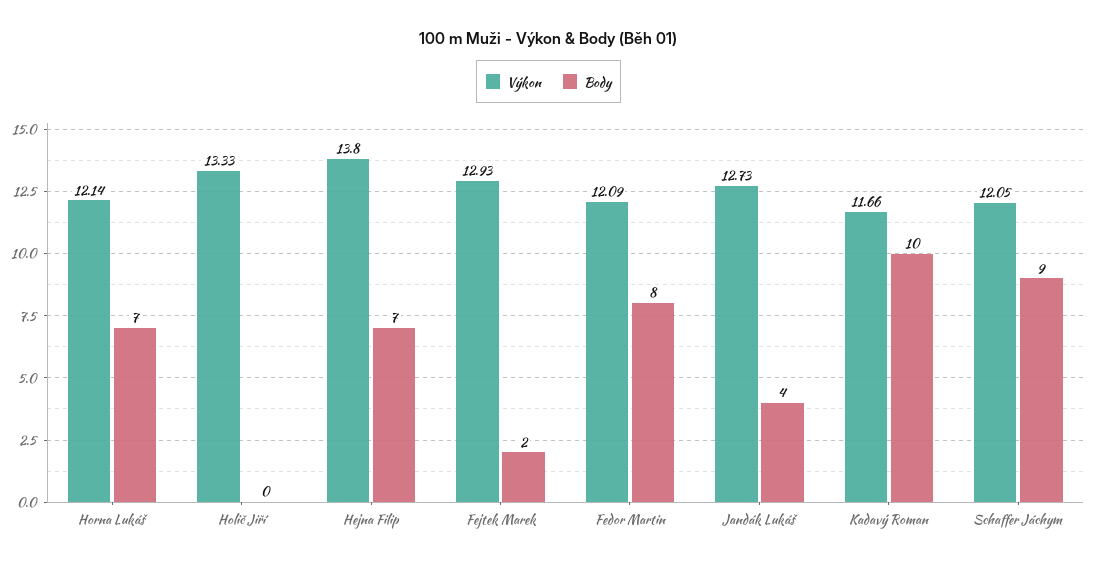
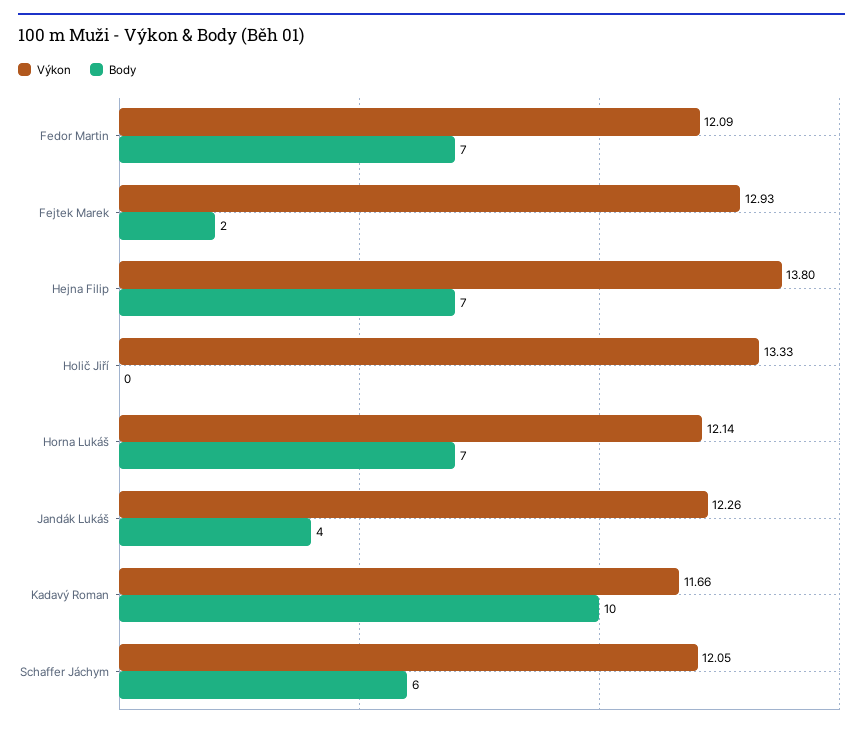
Body, Fedor Martin: 8 -> 7
Výkon, Jandák Lukáš: 12.73 -> 12.26
Body, Schaffer Jáchym: 9 -> 6

